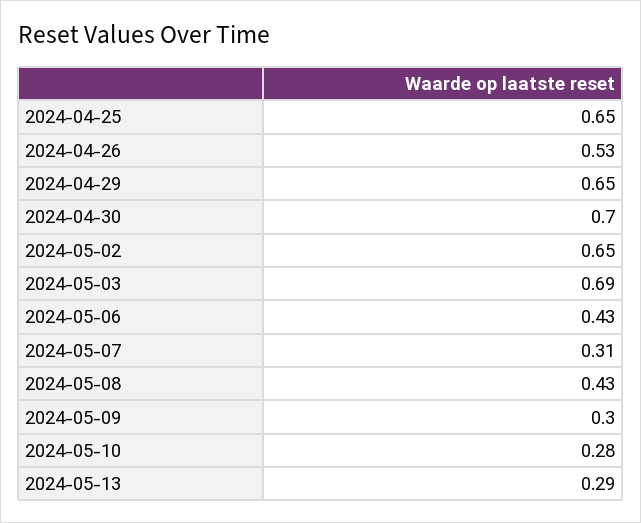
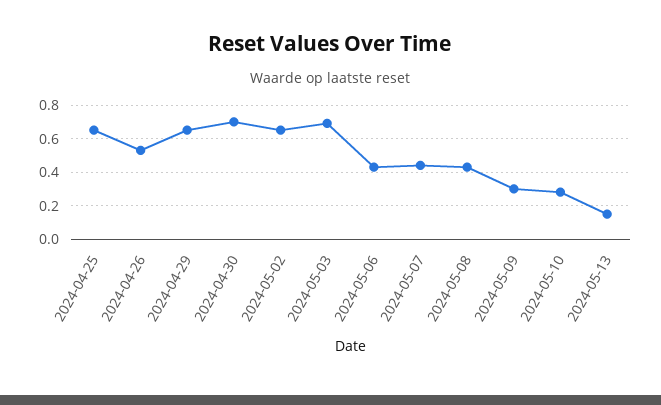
2024-05-07: 0.31 -> 0.45
2024-05-13: 0.29 -> 0.15

